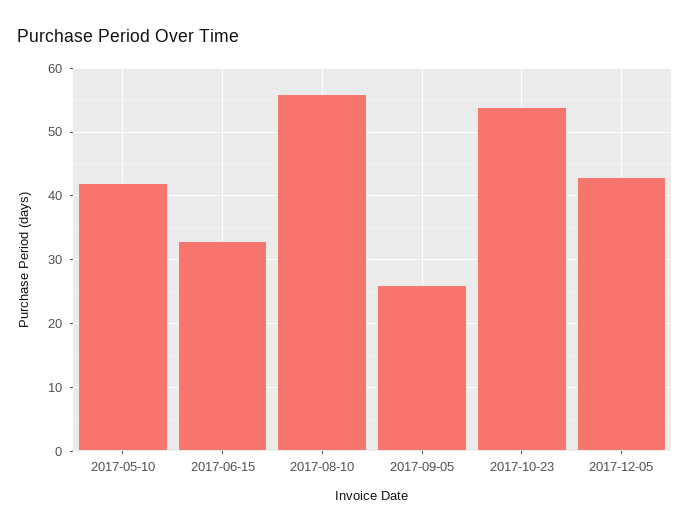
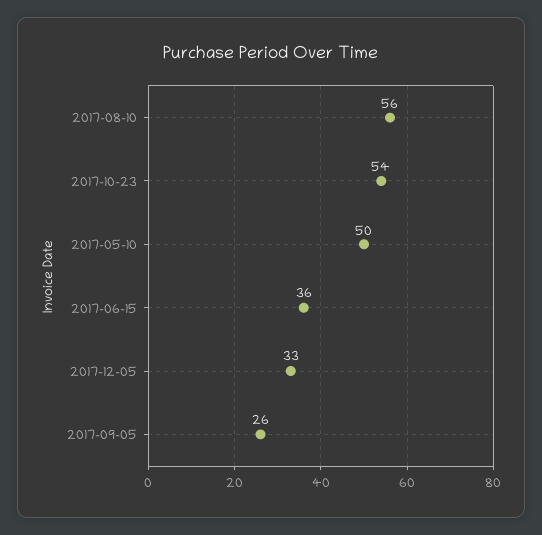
2017-05-10: 42 -> 50
2017-06-15: 33 -> 36
2017-12-05: 43 -> 33

